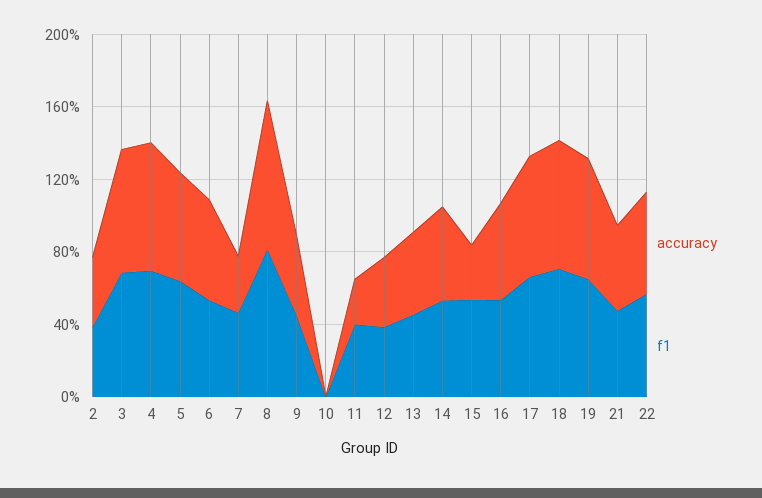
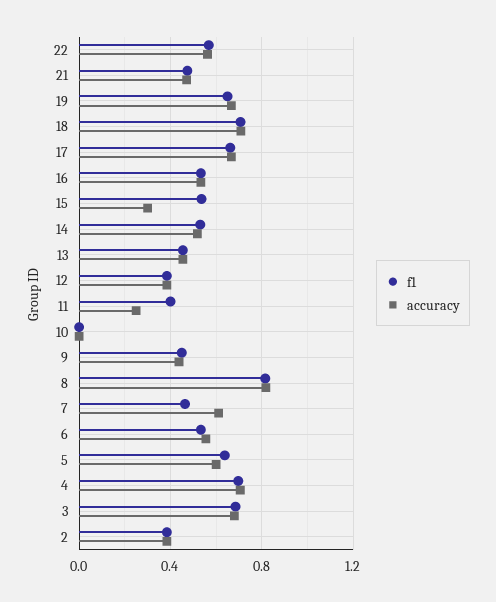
accuracy, 7: 0.3 -> 0.6

